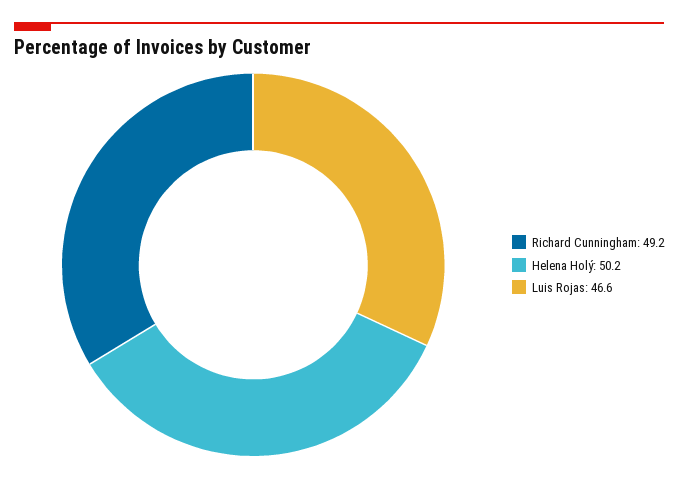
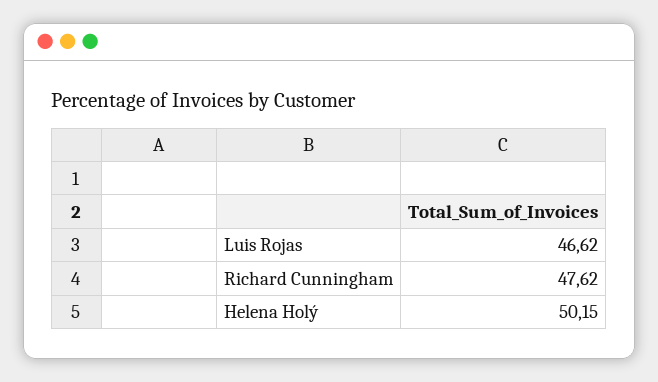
Richard Cunningham: 49.2 -> 47.62

